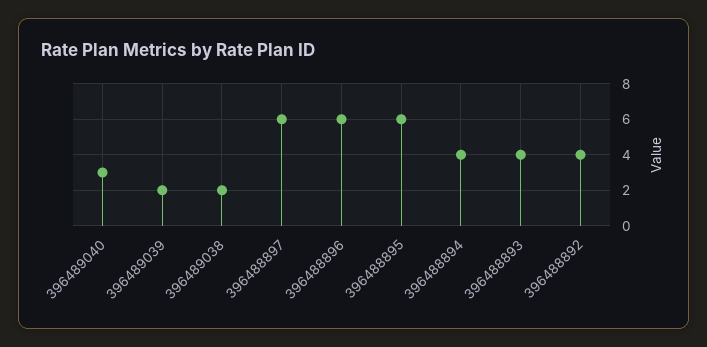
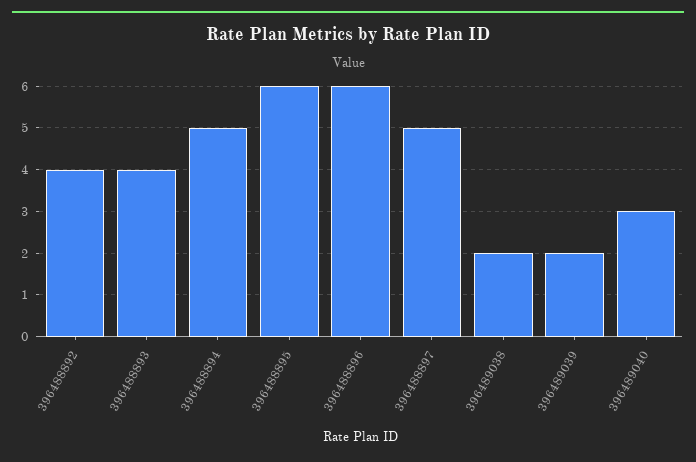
396488897: 6 -> 5
396488894: 4 -> 5

